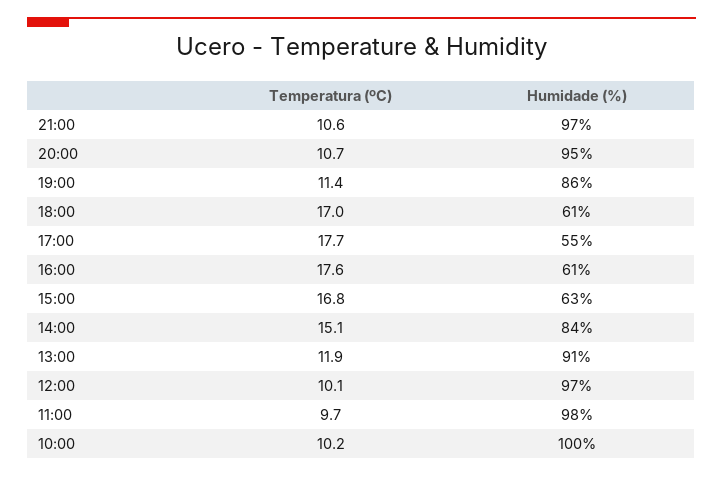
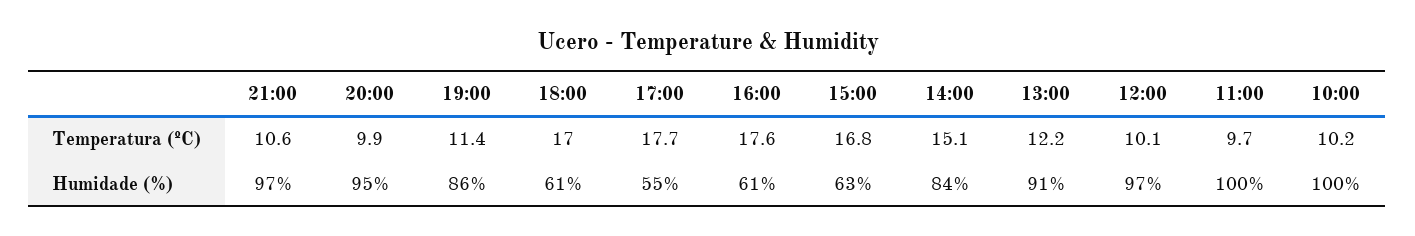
Temperatura (ºC), 20:00: 10.7 -> 9.9
Temperatura (ºC), 13:00: 11.9 -> 12.2
Humidade (%), 11:00: 98 -> 100

